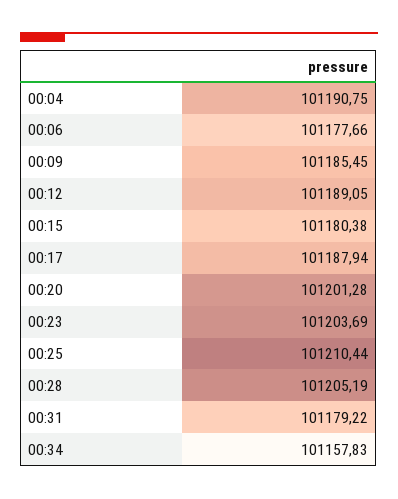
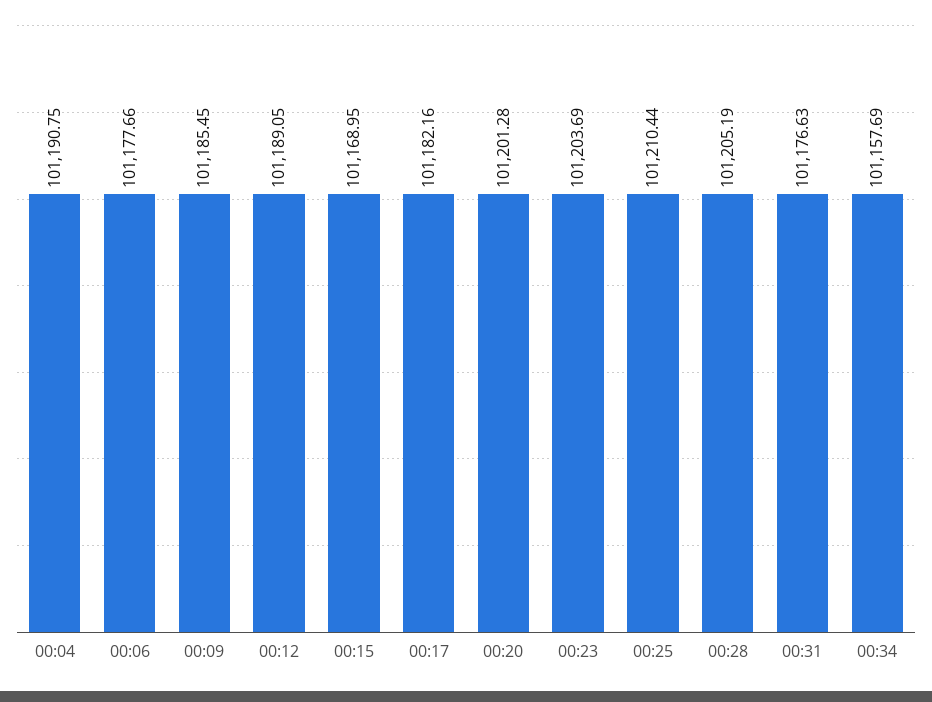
00:15: 101180.38 -> 101168.95
00:17: 101187.94 -> 101182.16
00:31: 101179.22 -> 101176.63
00:34: 101157.83 -> 101157.69

